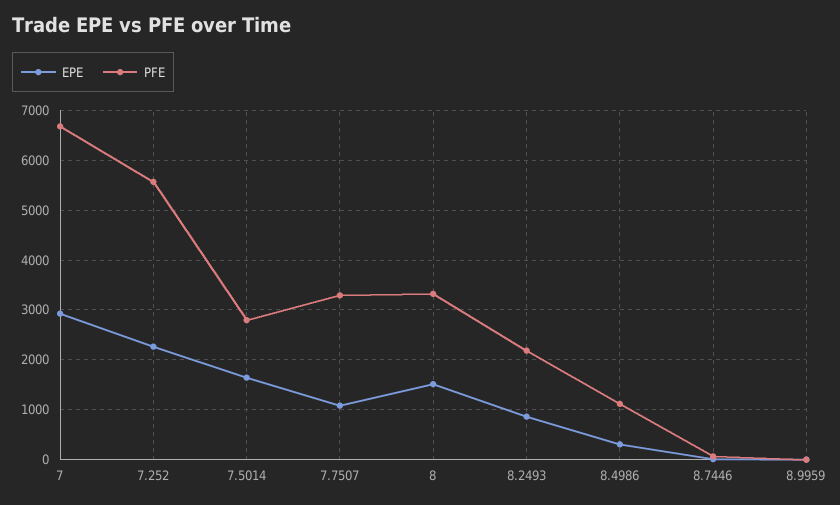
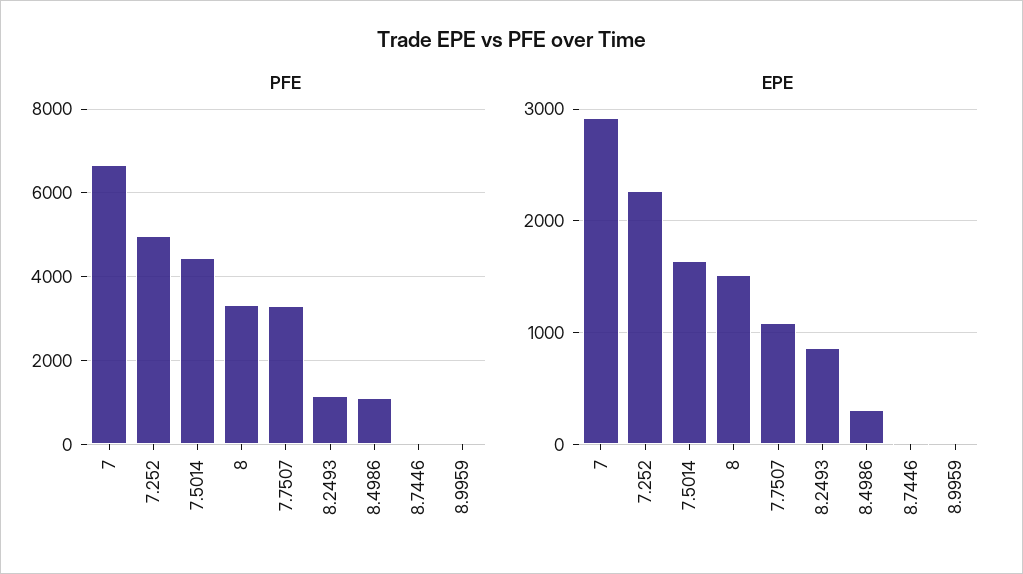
PFE, 7.252: 5600 -> 5000
PFE, 7.5014: 2800 -> 4400
PFE, 8.2493: 2200 -> 1200

